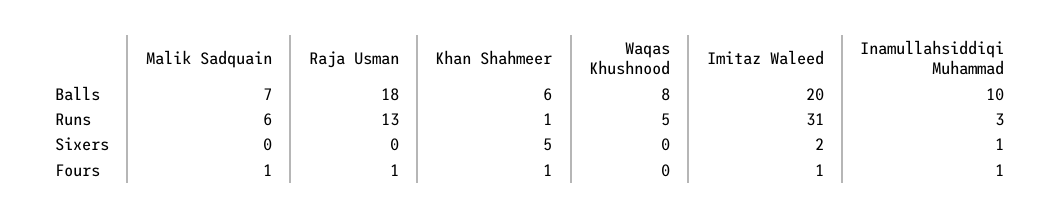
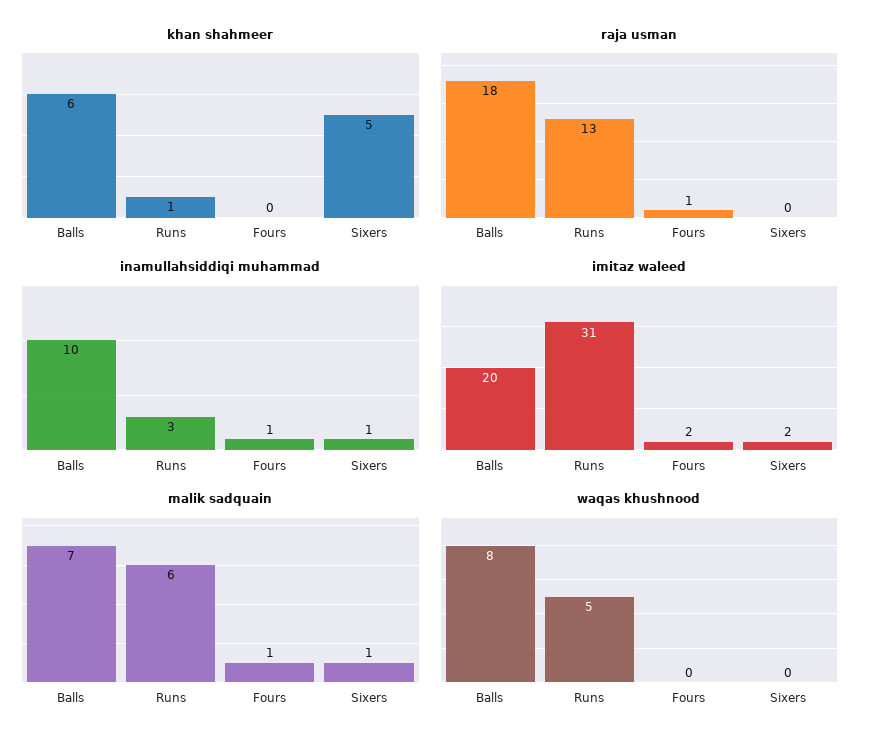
Malik Sadquain, Sixers: 0 -> 1
Khan Shahmeer, Fours: 1 -> 0
Imitaz Waleed, Fours: 1 -> 2

